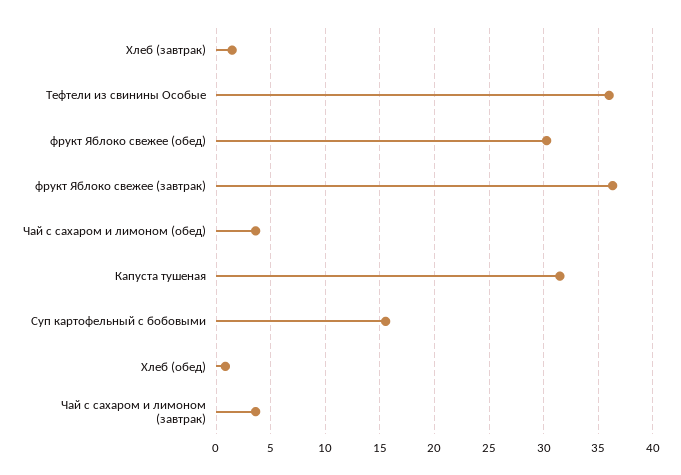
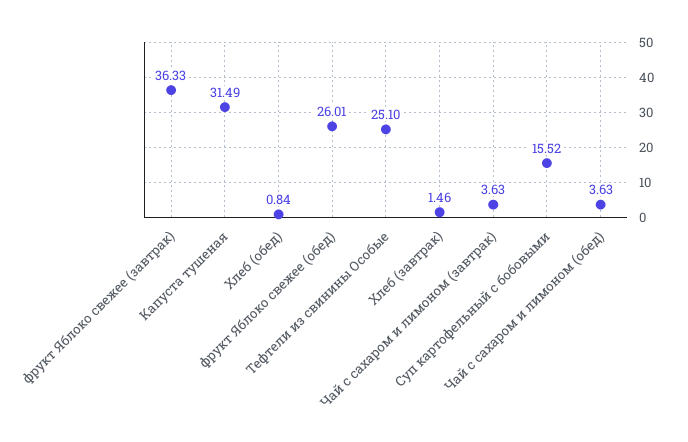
Тефтели из свинины Особые: 36 -> 25.1
фрукт Яблоко свежее (обед): 30 -> 26.01

